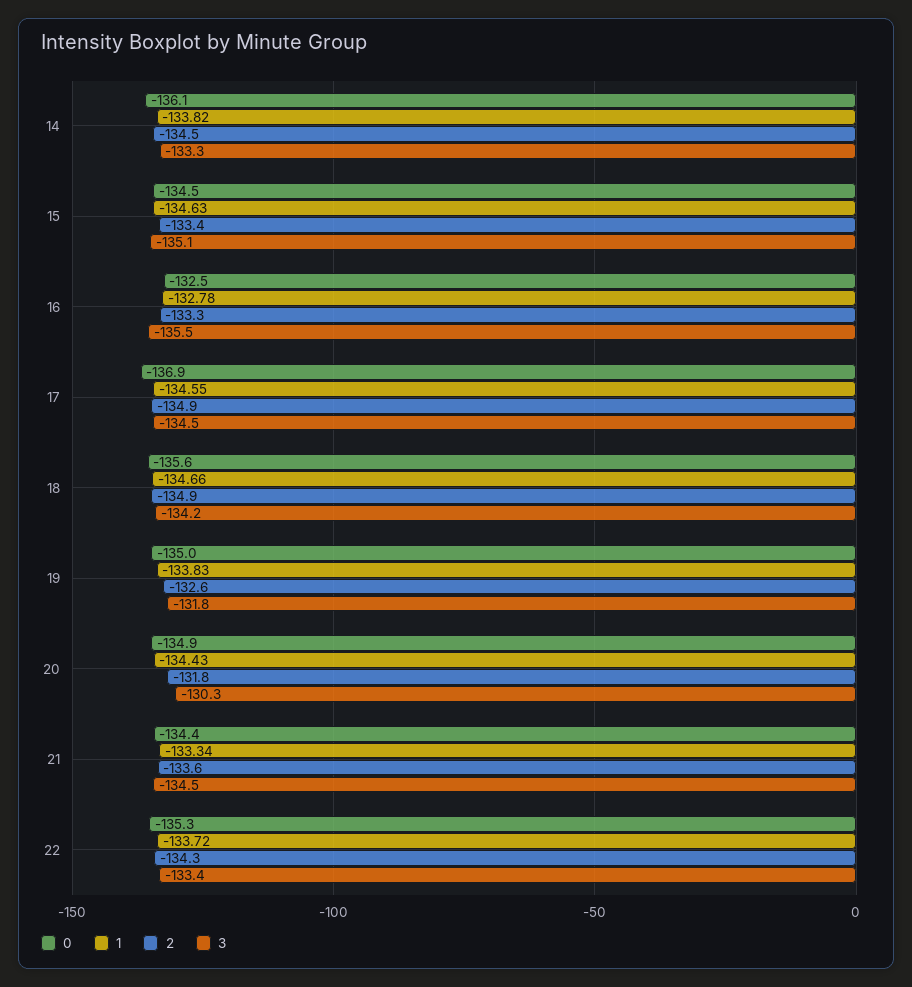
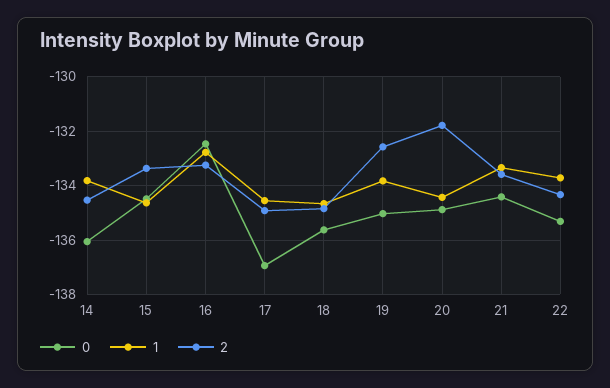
3, 14: -133.3 -> none
3, 15: -135.1 -> none
3, 16: -135.5 -> none
3, 17: -134.5 -> none
3, 18: -134.2 -> none
3, 19: -131.8 -> none
3, 20: -130.3 -> none
3, 21: -134.5 -> none
3, 22: -133.4 -> none

